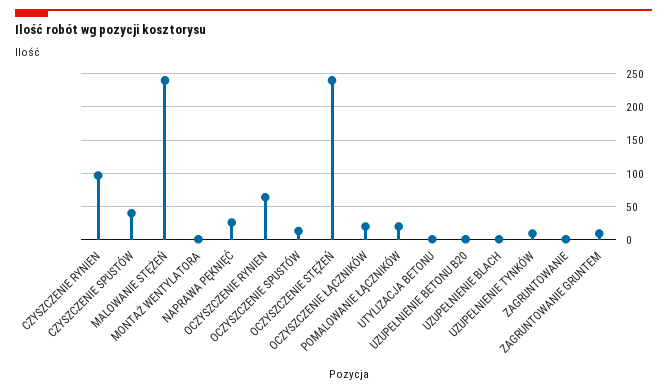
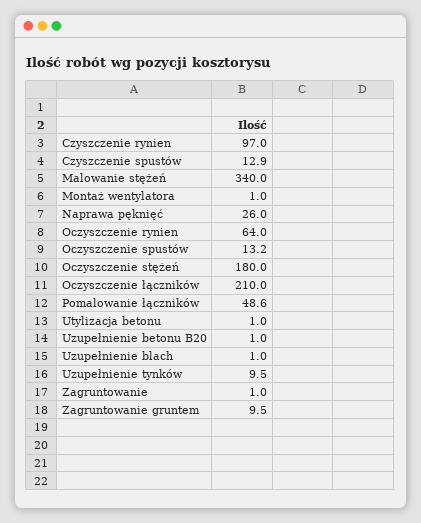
CZYSZCZENIE SPUSTÓW: 40 -> 12.9
MALOWANIE STĘŻEŃ: 240 -> 340
OCZYSZCZENIE STĘŻEŃ: 240 -> 180
OCZYSZCZENIE ŁĄCZNIKÓW: 20 -> 210
POMALOWANIE ŁĄCZNIKÓW: 20 -> 48.6

